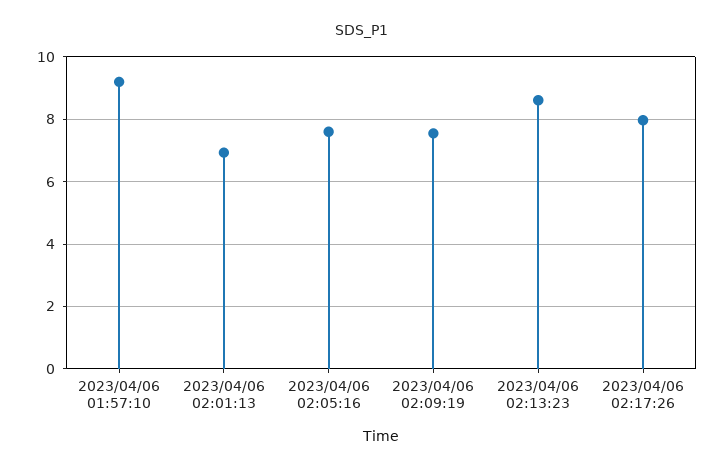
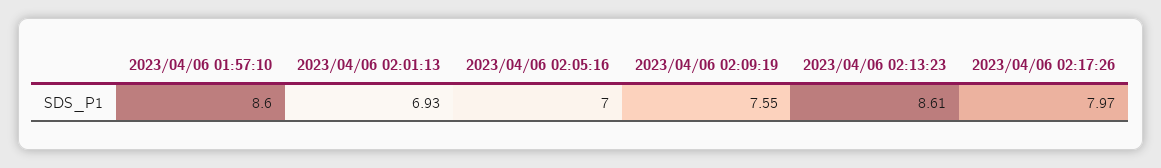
2023/04/06 01:57:10: 9.2 -> 8.6
2023/04/06 02:05:16: 7.6 -> 7

